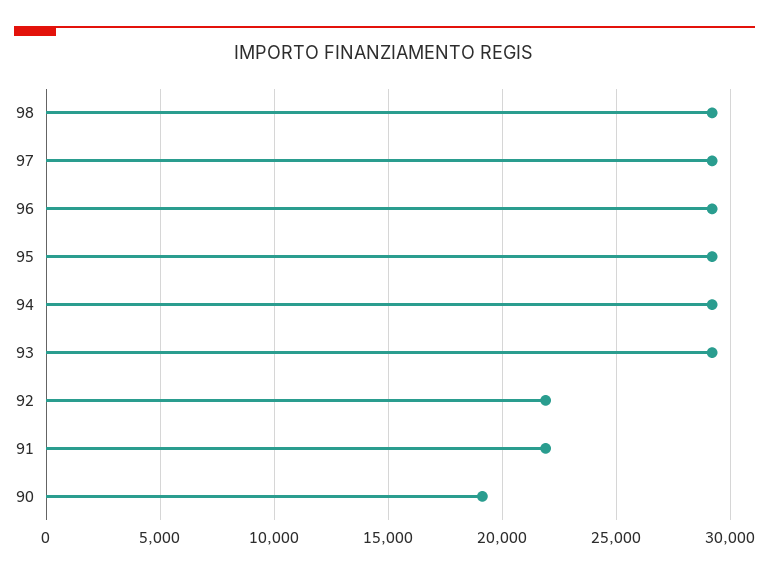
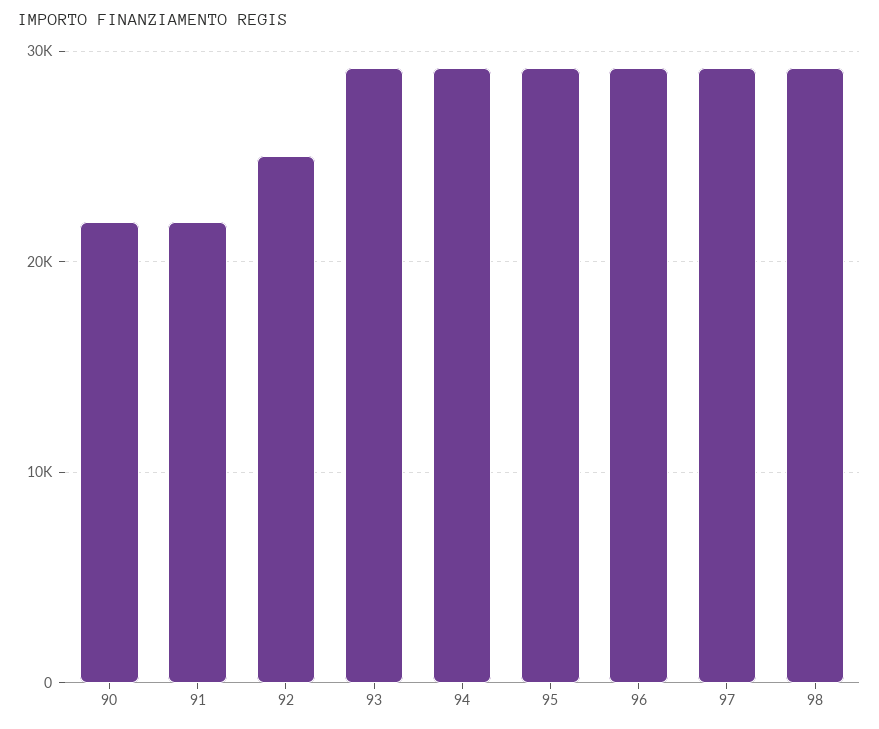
92: 22000 -> 25000
90: 19000 -> 22000

